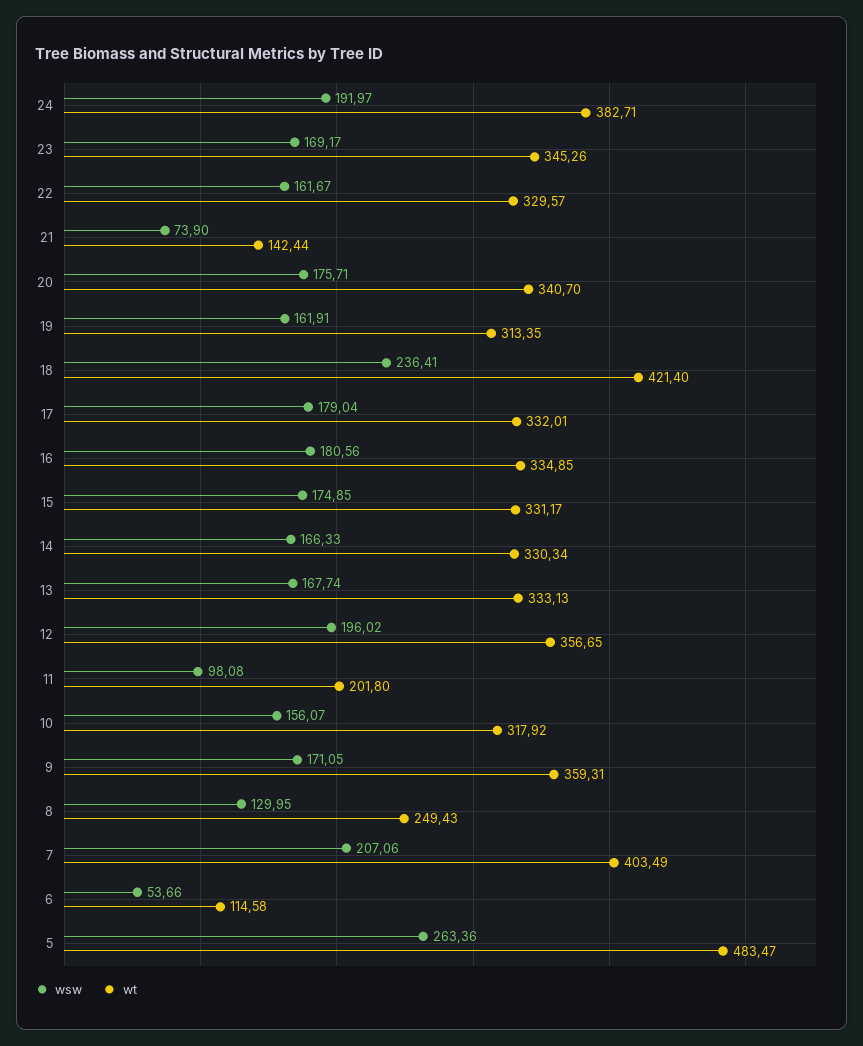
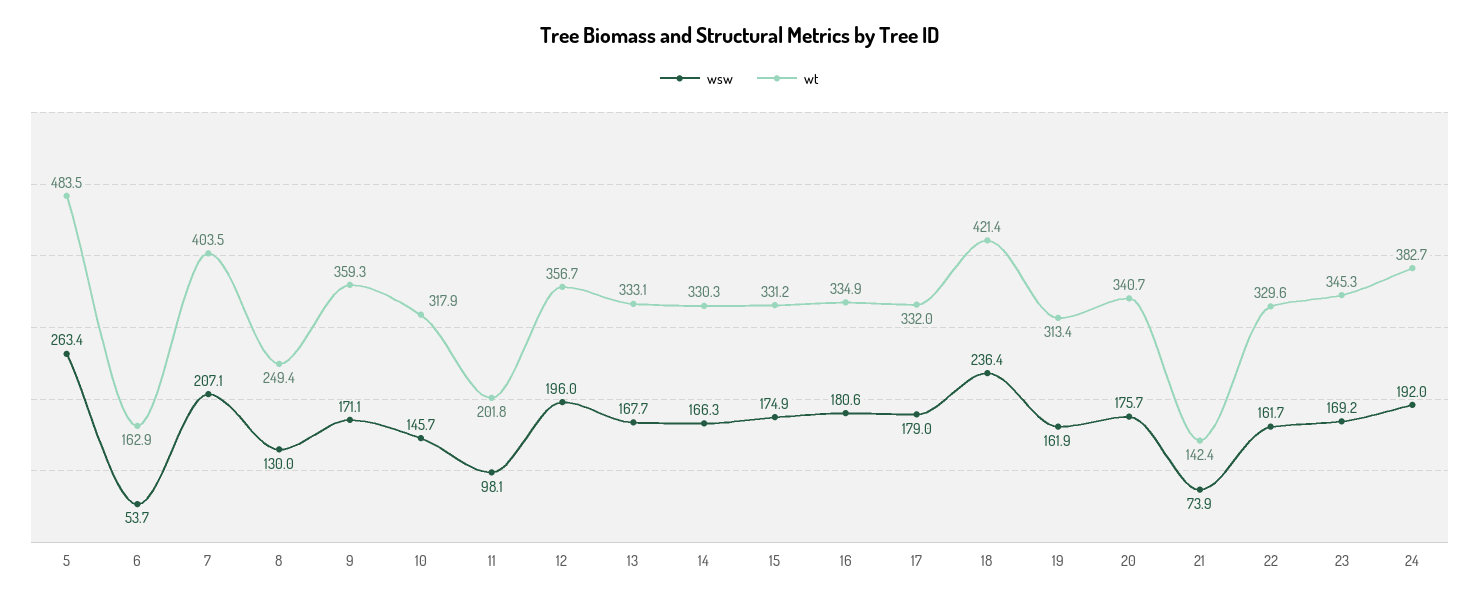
wsw, 10: 156.07 -> 145.7
wt, 6: 114.58 -> 162.9

